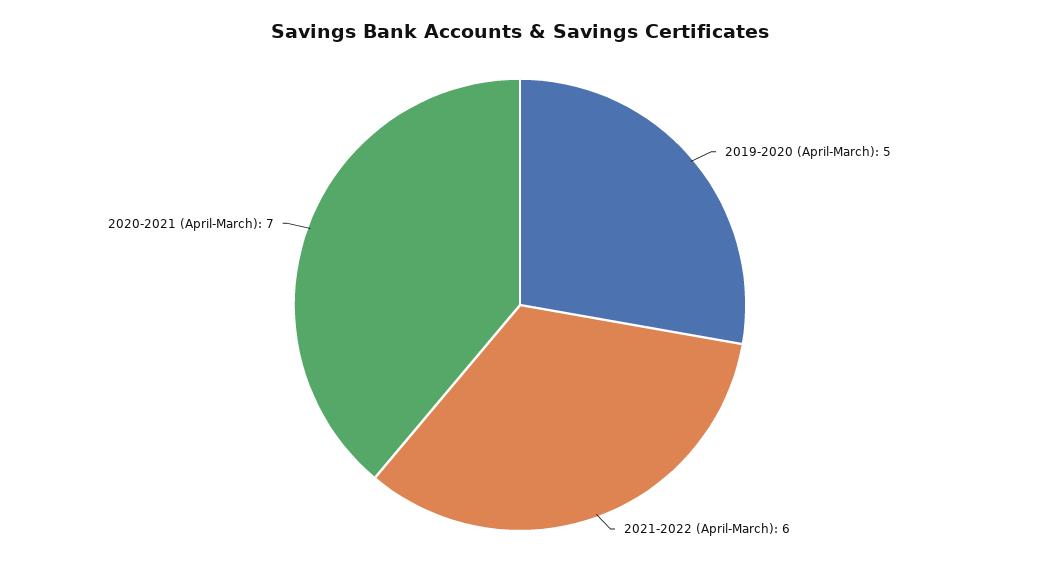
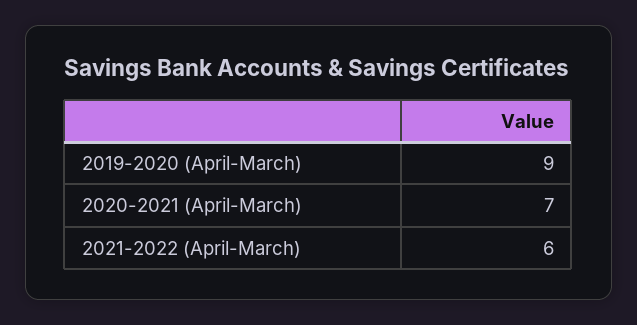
2019-2020 (April-March): 5 -> 9

